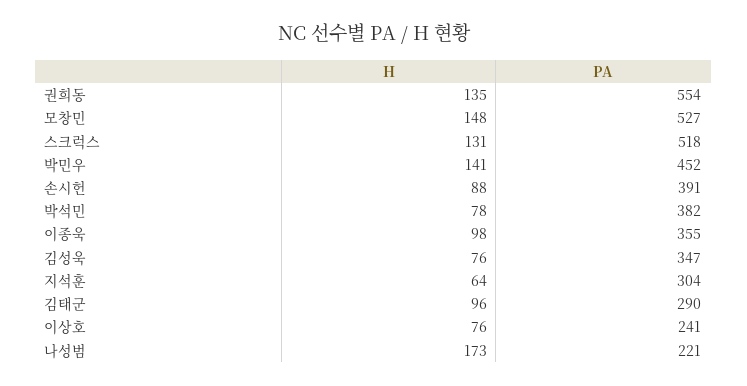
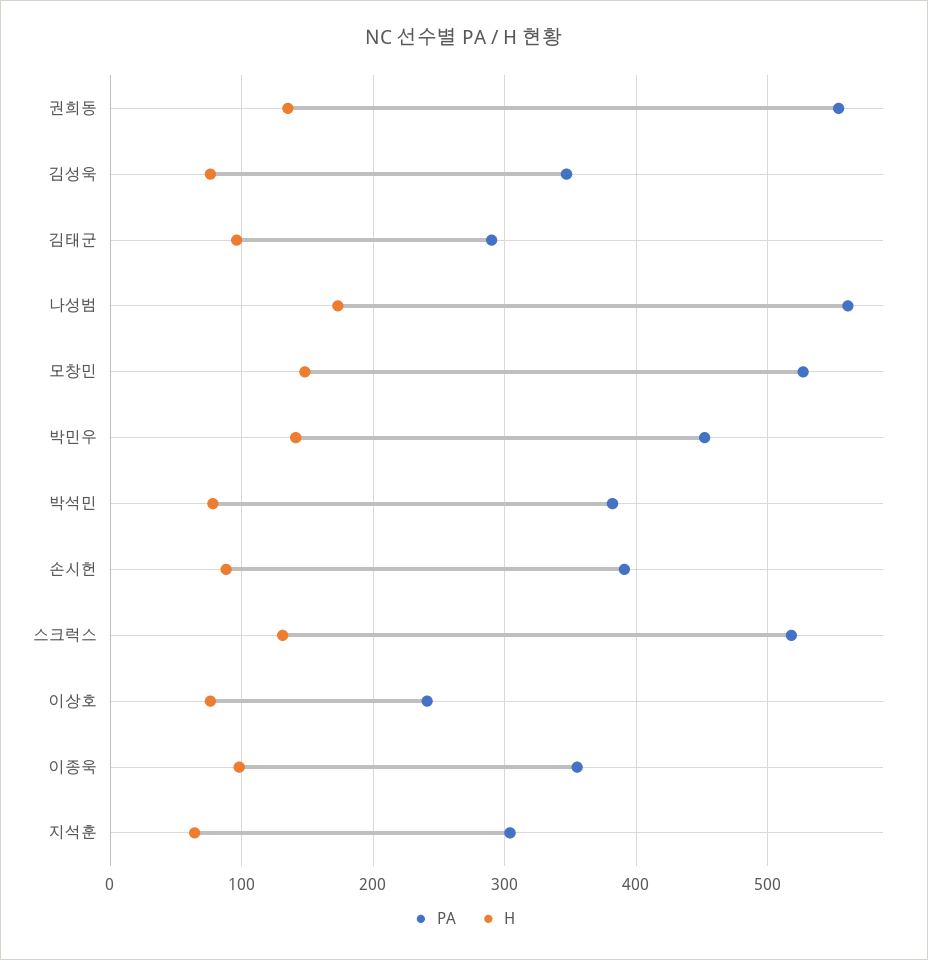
PA, 나성범: 221 -> 560

